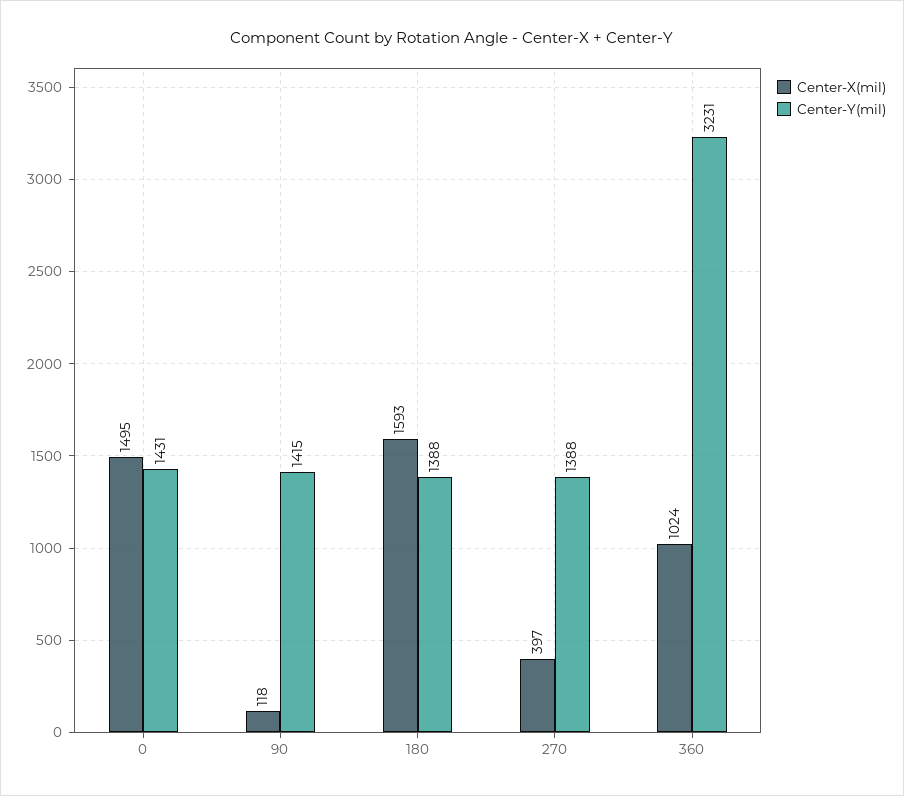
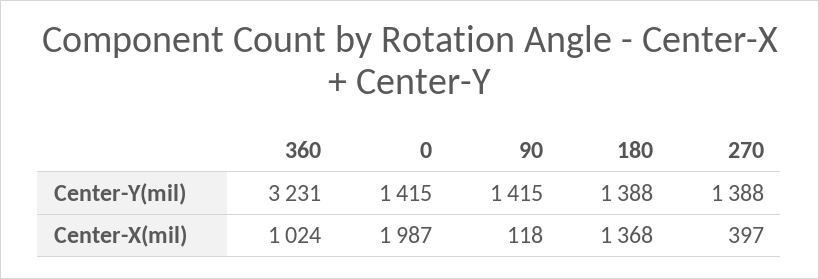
Center-X(mil), 0: 1495 -> 1987
Center-Y(mil), 0: 1431 -> 1415
Center-X(mil), 180: 1593 -> 1368

